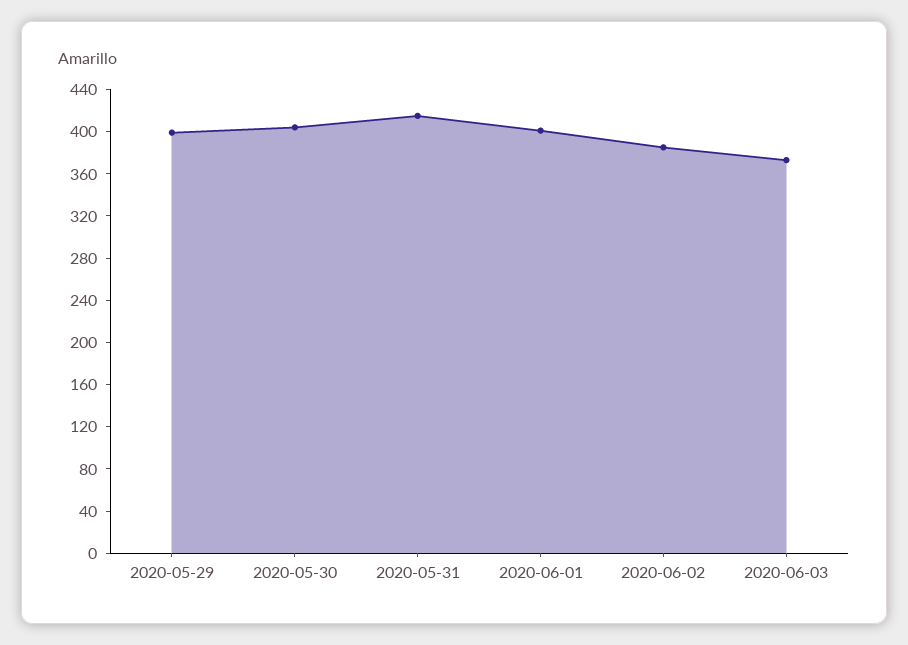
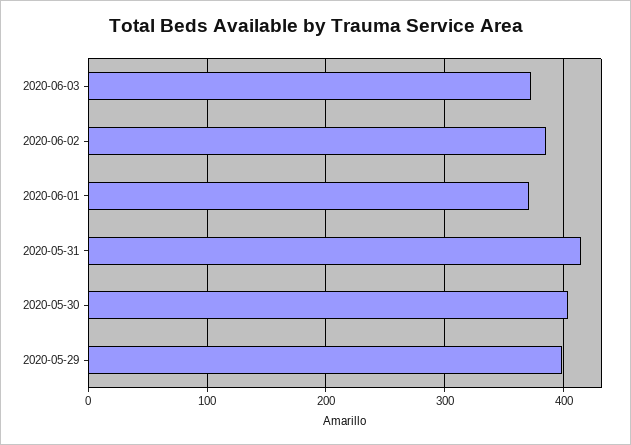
2020-06-01: 400 -> 370

